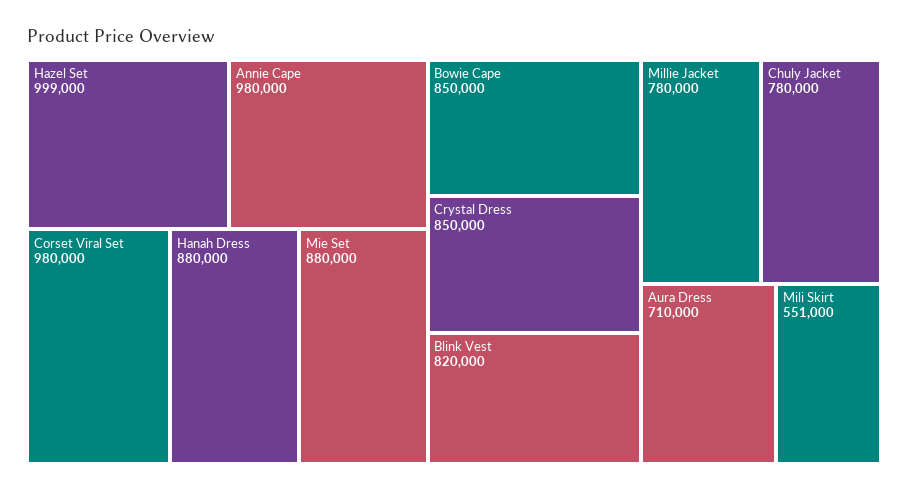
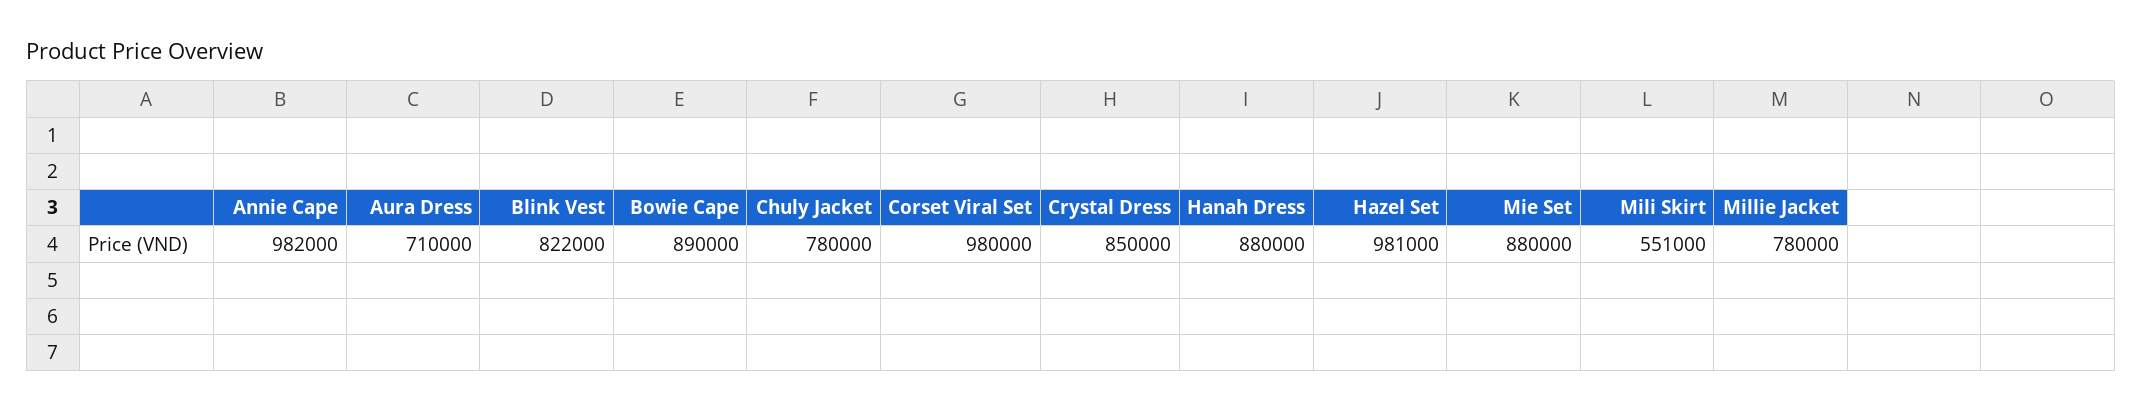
Hazel Set: 999000 -> 981000
Annie Cape: 980000 -> 982000
Bowie Cape: 850000 -> 890000
Blink Vest: 820000 -> 822000

